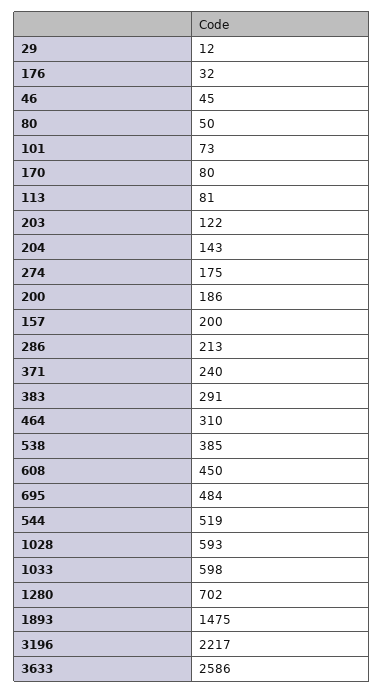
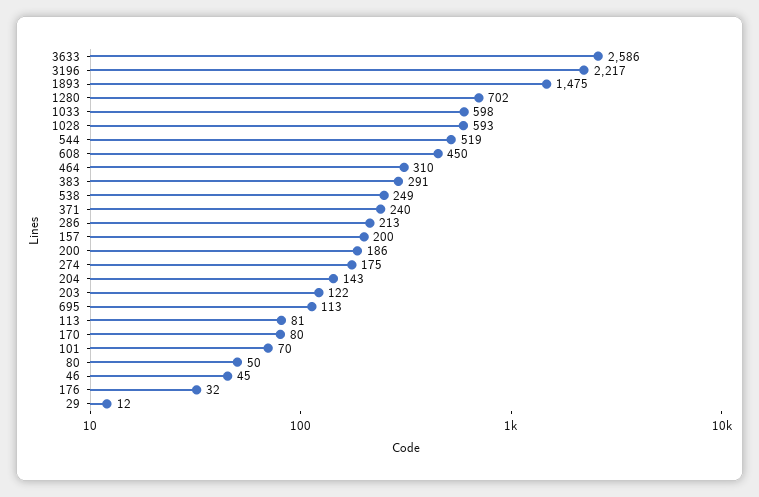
101: 73 -> 70
538: 385 -> 249
695: 484 -> 113

